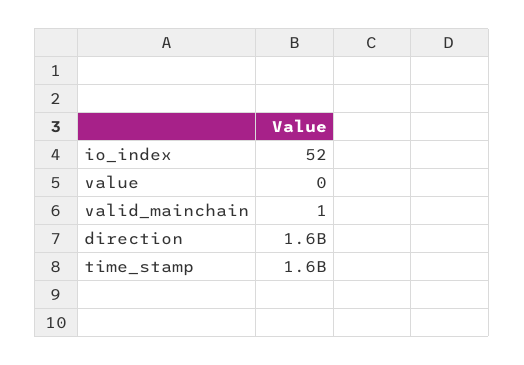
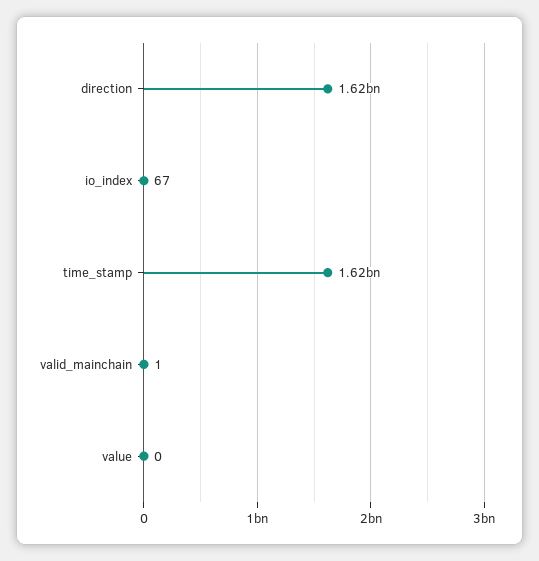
io_index: 52 -> 67

